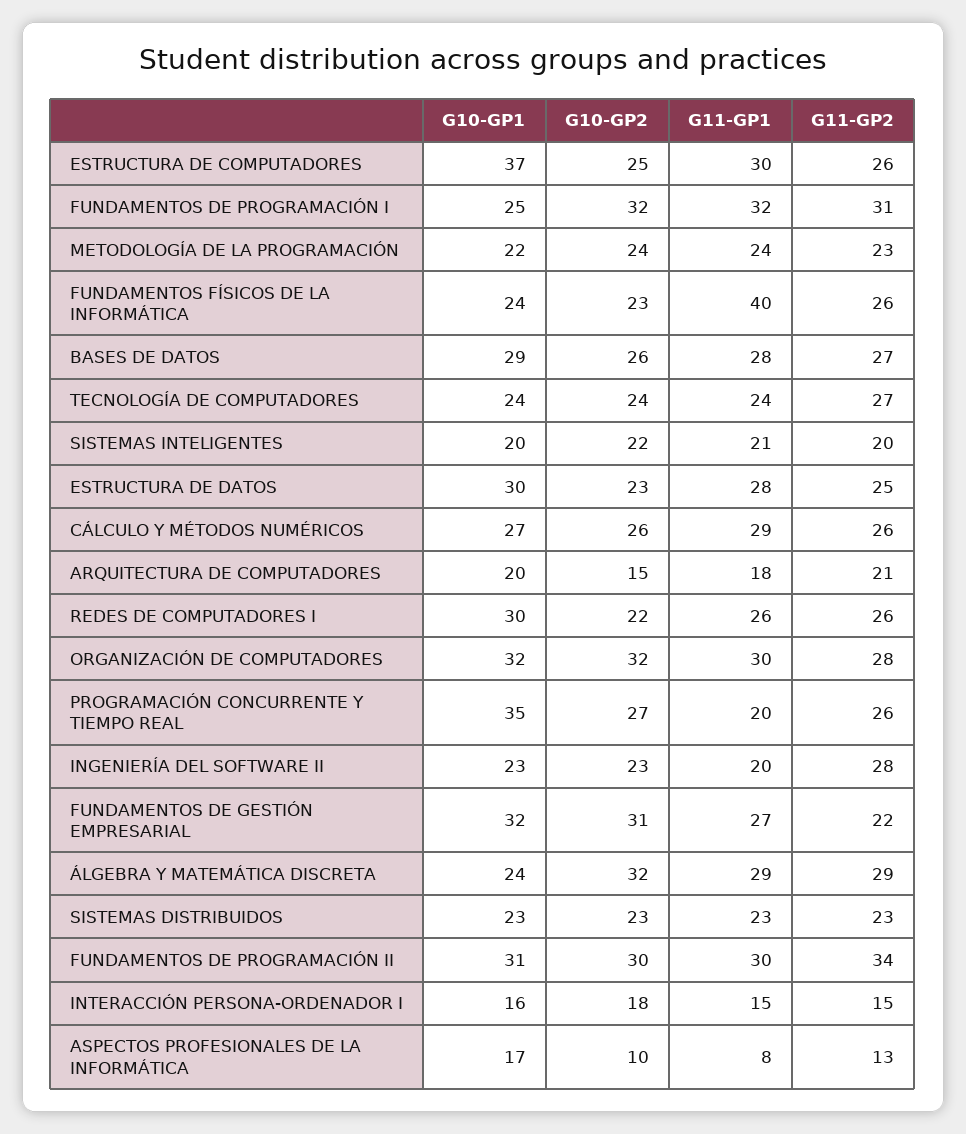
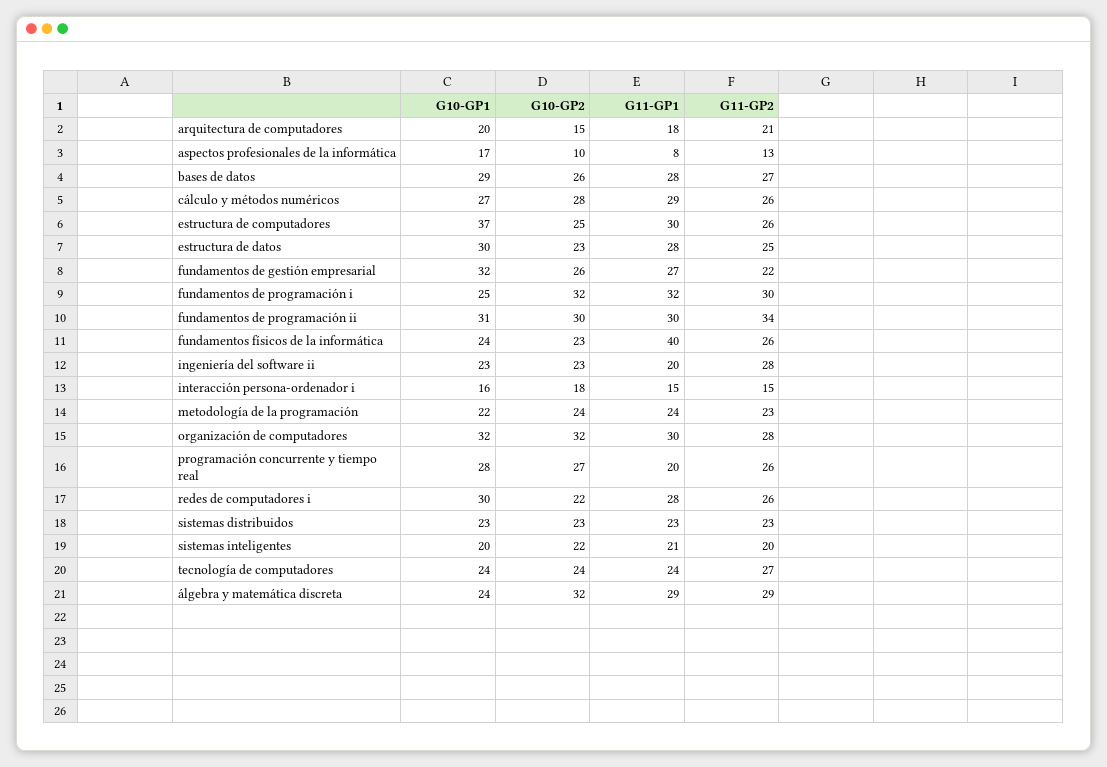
G11-GP2, FUNDAMENTOS DE PROGRAMACIÓN I: 31 -> 30
G10-GP2, CÁLCULO Y MÉTODOS NUMÉRICOS: 26 -> 28
G11-GP1, REDES DE COMPUTADORES I: 26 -> 28
G10-GP1, PROGRAMACIÓN CONCURRENTE Y TIEMPO REAL: 35 -> 28
G10-GP2, FUNDAMENTOS DE GESTIÓN EMPRESARIAL: 31 -> 26

